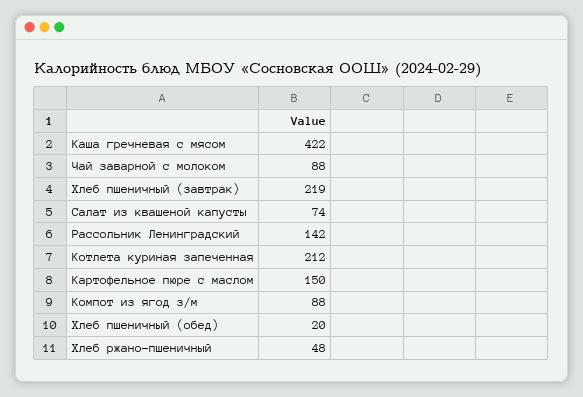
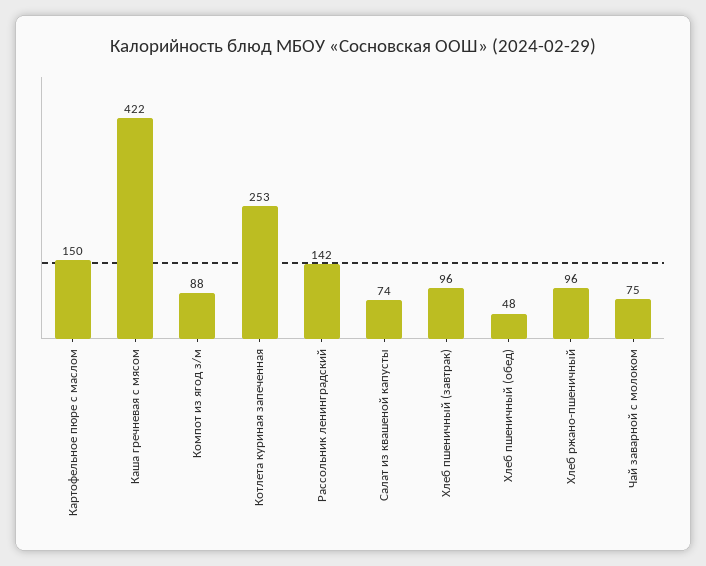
Чай заварной с молоком: 88 -> 75
Хлеб пшеничный (завтрак): 219 -> 96
Котлета куриная запеченная: 212 -> 253
Хлеб пшеничный (обед): 20 -> 48
Хлеб ржано-пшеничный: 48 -> 96

